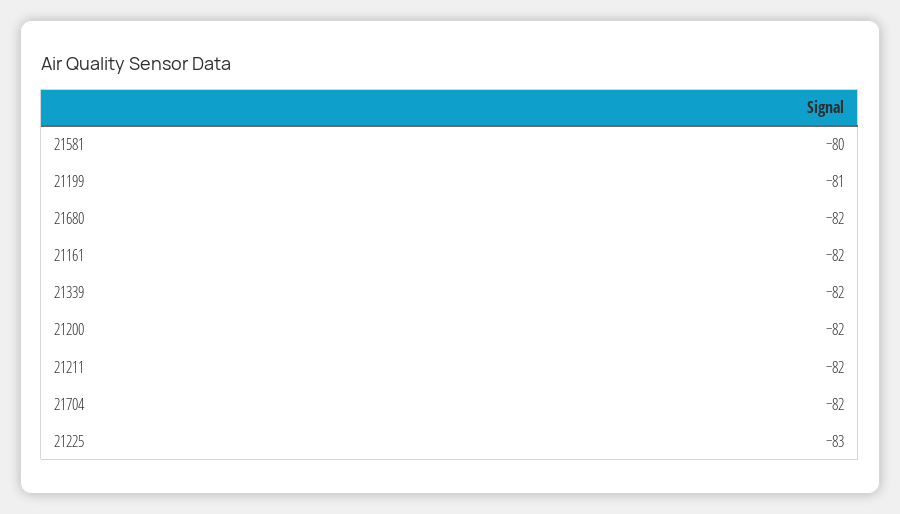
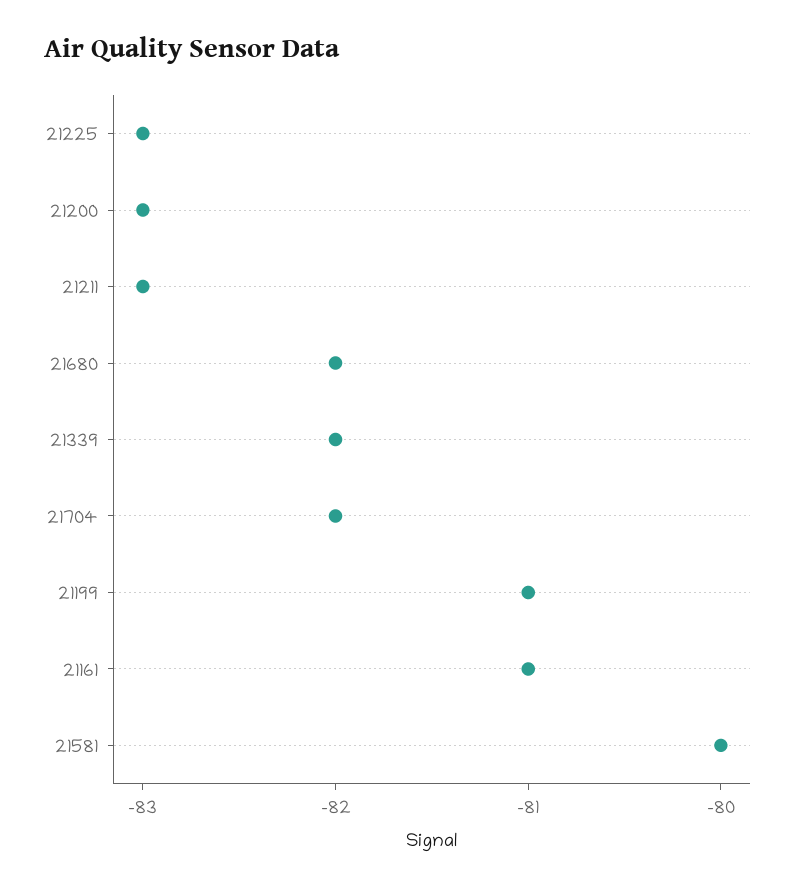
21161: -82 -> -81
21200: -82 -> -83
21211: -82 -> -83

